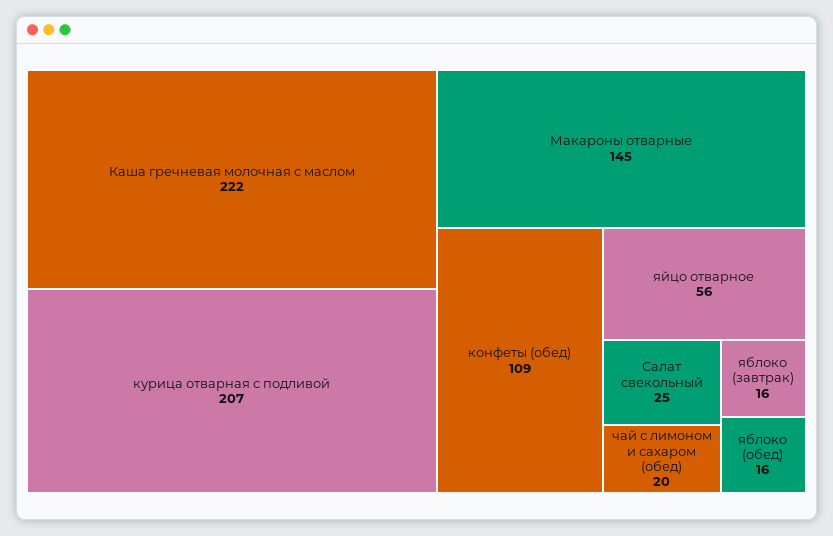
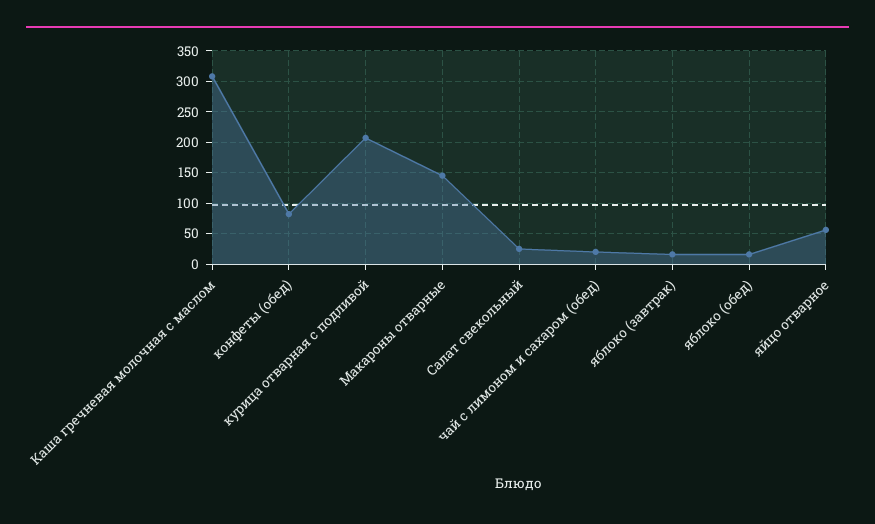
Каша гречневая молочная с маслом: 222 -> 310
конфеты (обед): 109 -> 80

